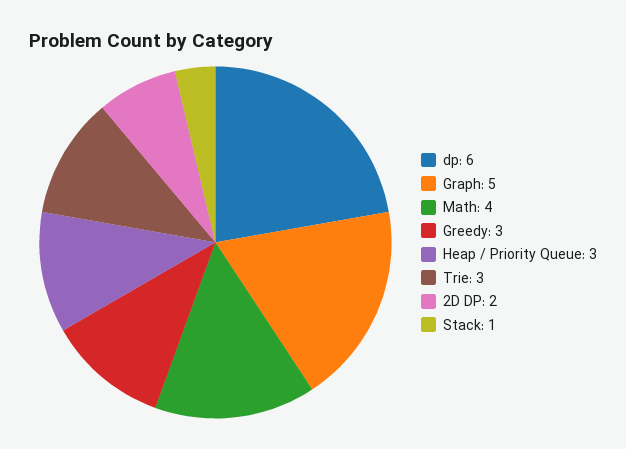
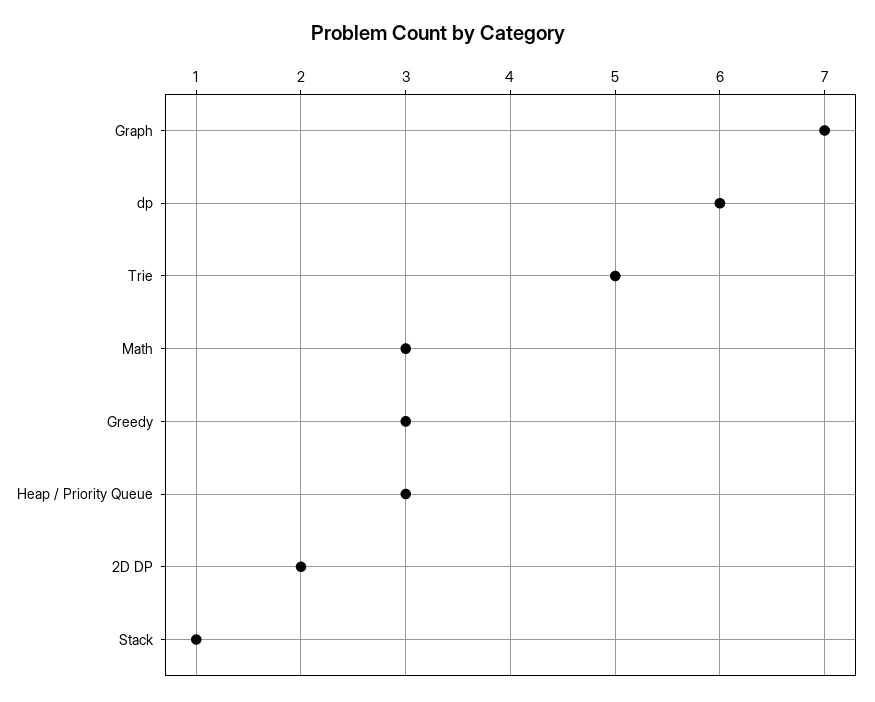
Graph: 5 -> 7
Math: 4 -> 3
Trie: 3 -> 5

